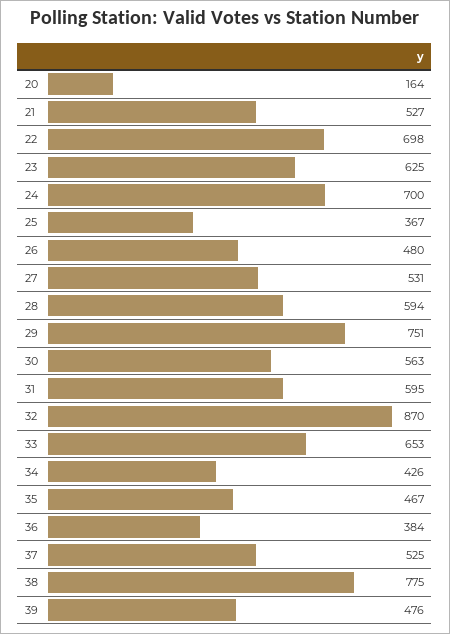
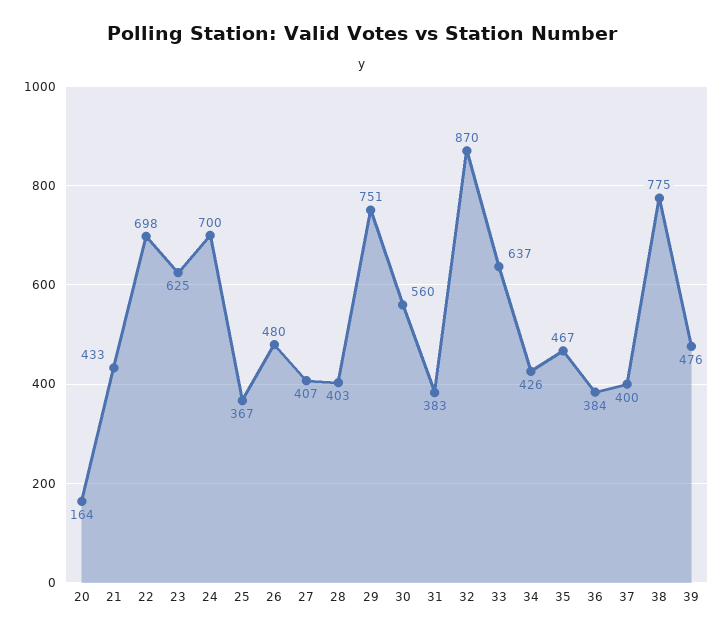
21: 527 -> 433
27: 531 -> 407
28: 594 -> 403
30: 563 -> 560
31: 595 -> 383
33: 653 -> 637
37: 525 -> 400

